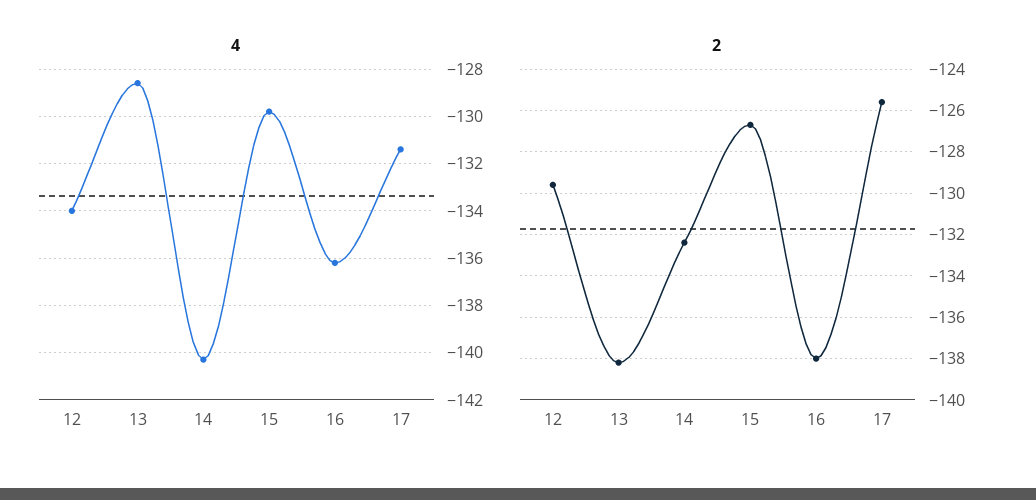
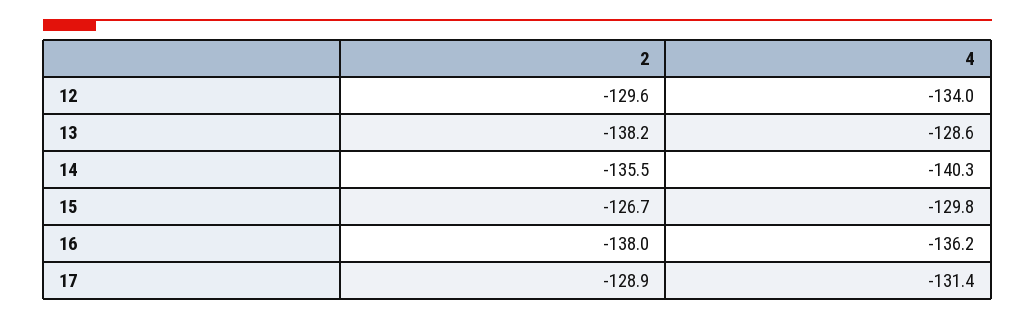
2, 14: -132.5 -> -135.5
2, 17: -125.5 -> -128.9

